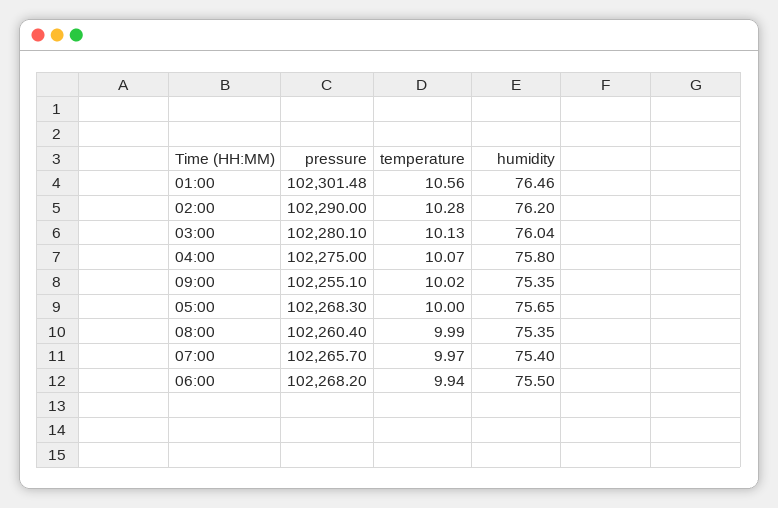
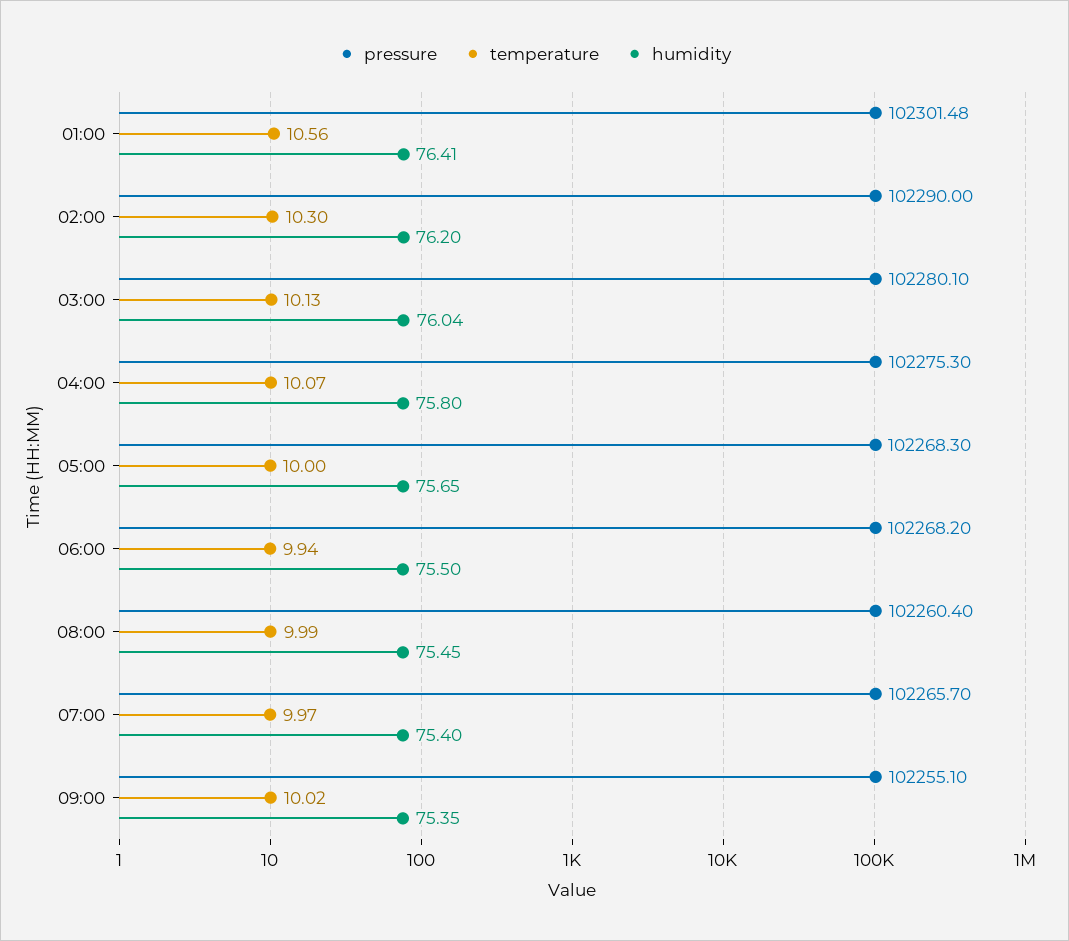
humidity, 01:00: 76.46 -> 76.41
temperature, 02:00: 10.28 -> 10.3
pressure, 04:00: 102275 -> 102275.3
humidity, 08:00: 75.35 -> 75.45

